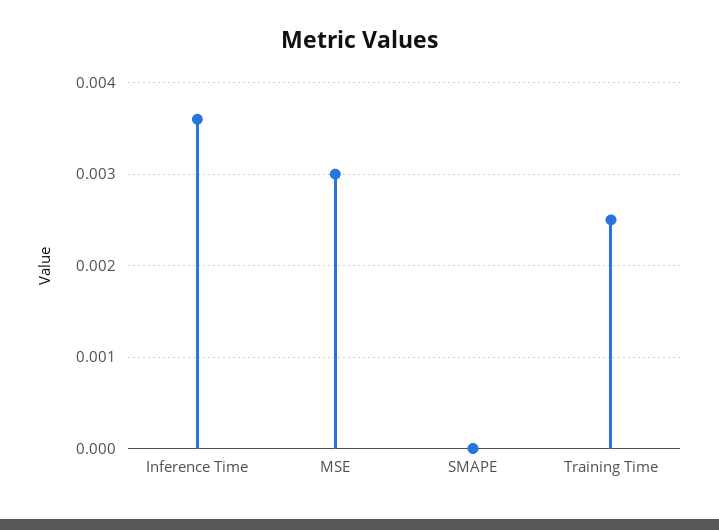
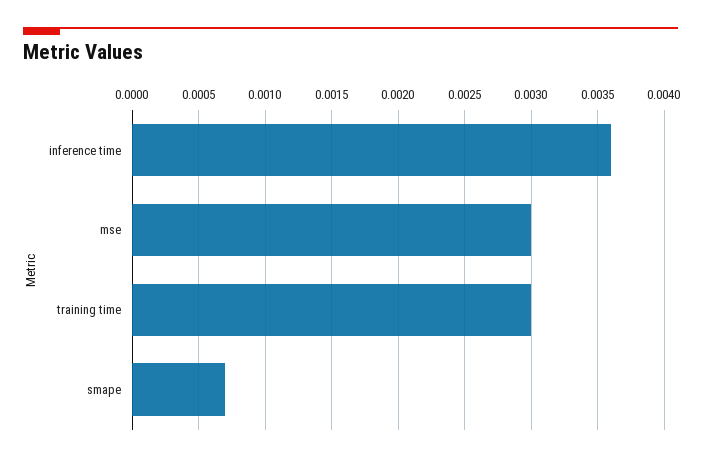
SMAPE: 0 -> 0.0007
Training Time: 0.0025 -> 0.003

